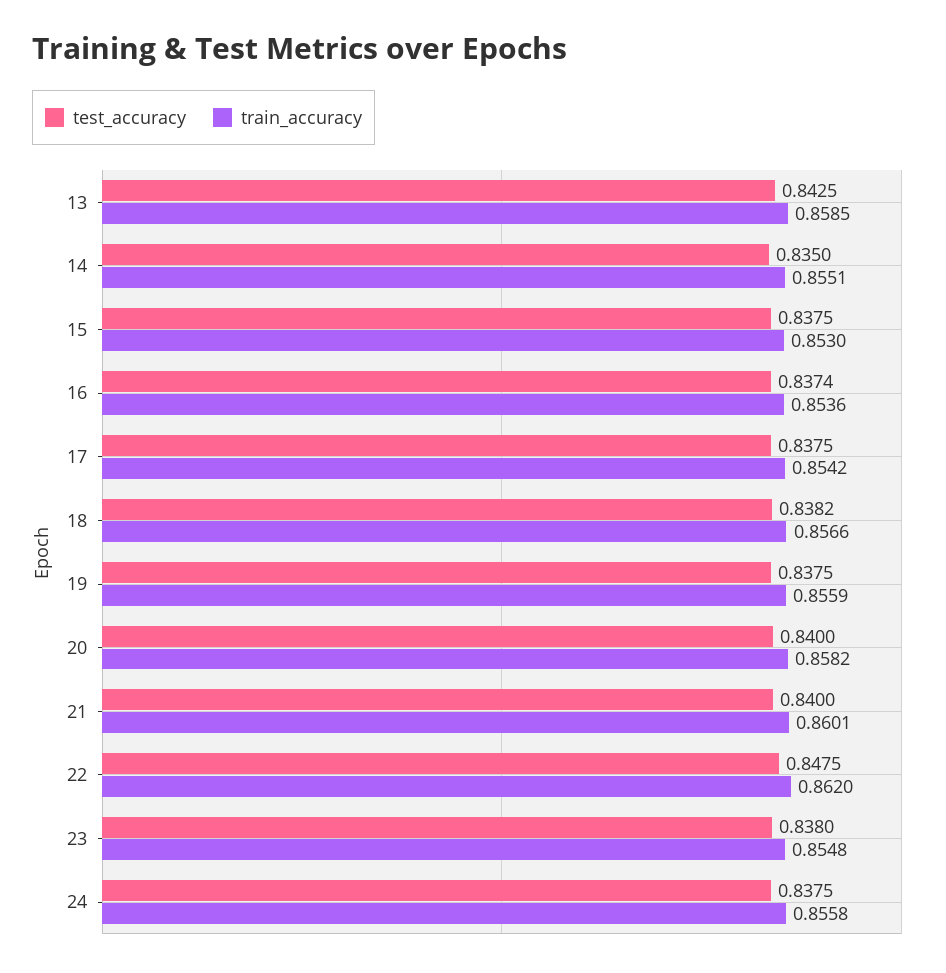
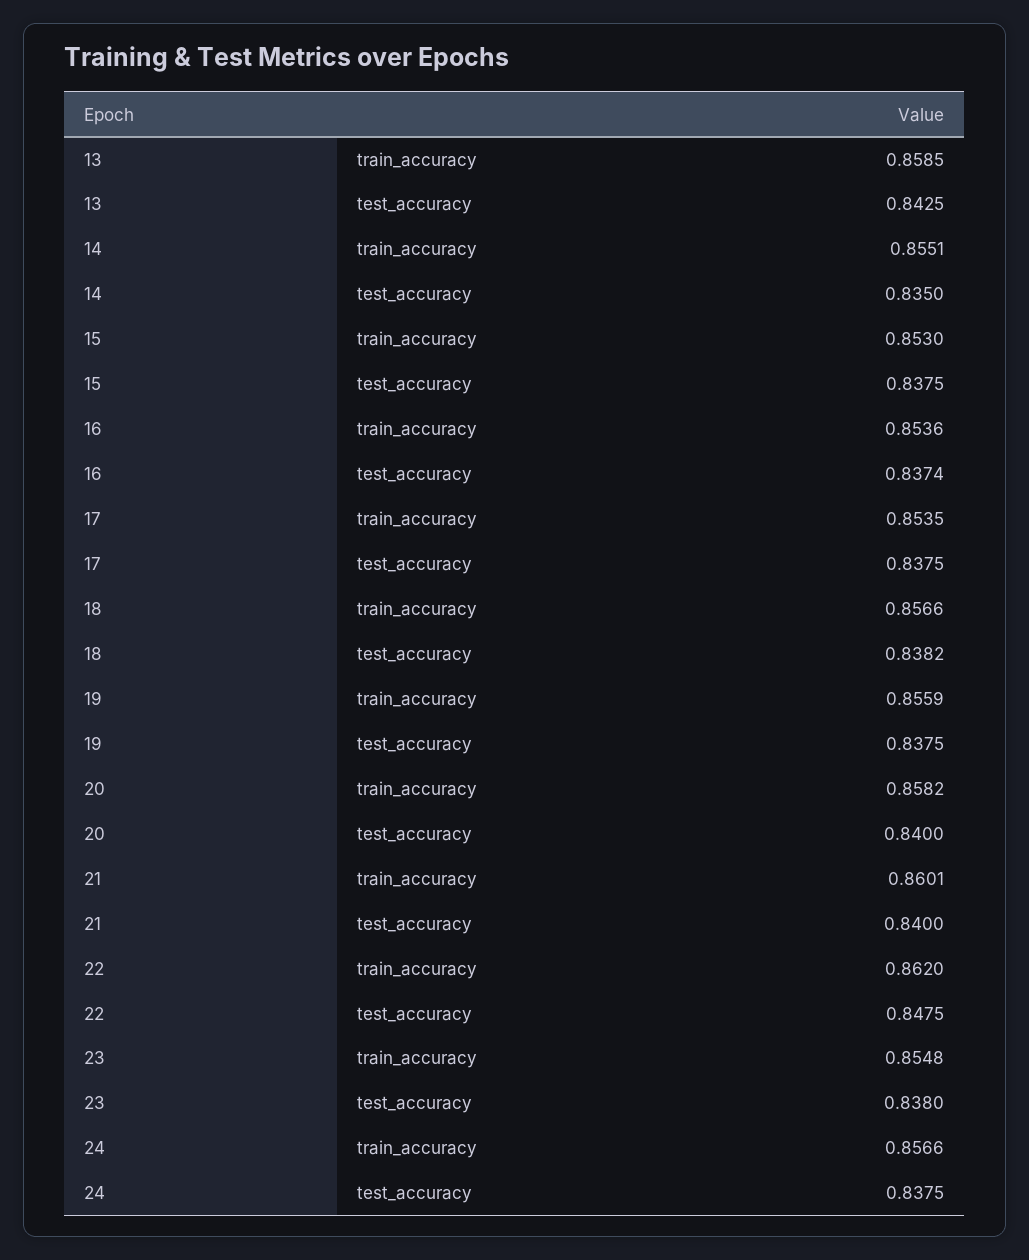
train_accuracy, 17: 0.8542 -> 0.8535
train_accuracy, 24: 0.8558 -> 0.8566

